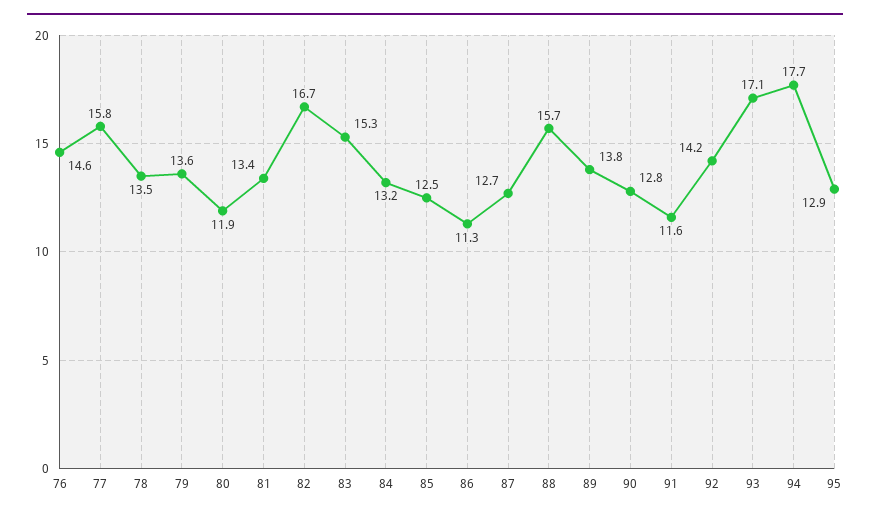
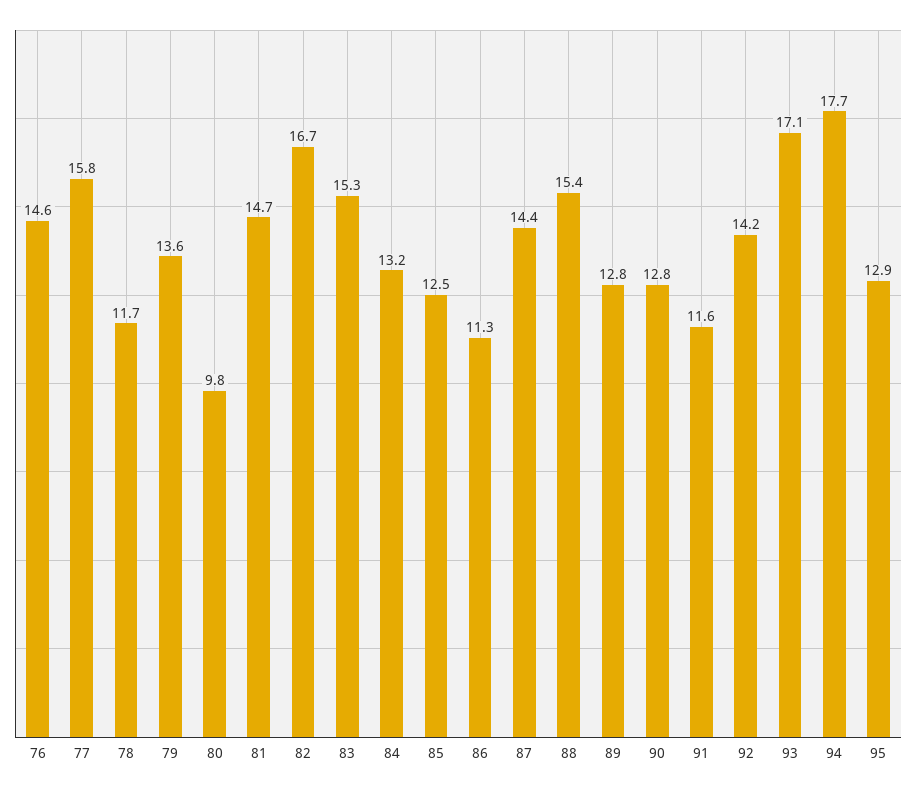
78: 13.5 -> 11.7
80: 11.9 -> 9.8
81: 13.4 -> 14.7
87: 12.7 -> 14.4
88: 15.7 -> 15.4
89: 13.8 -> 12.8

